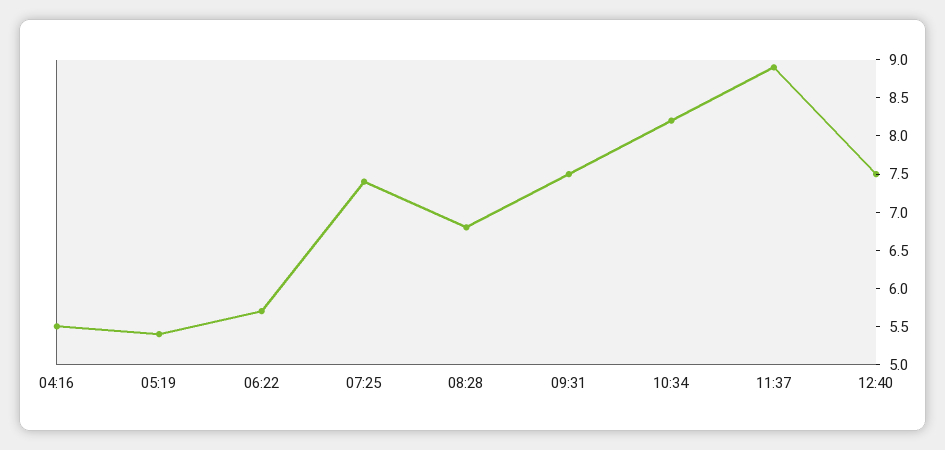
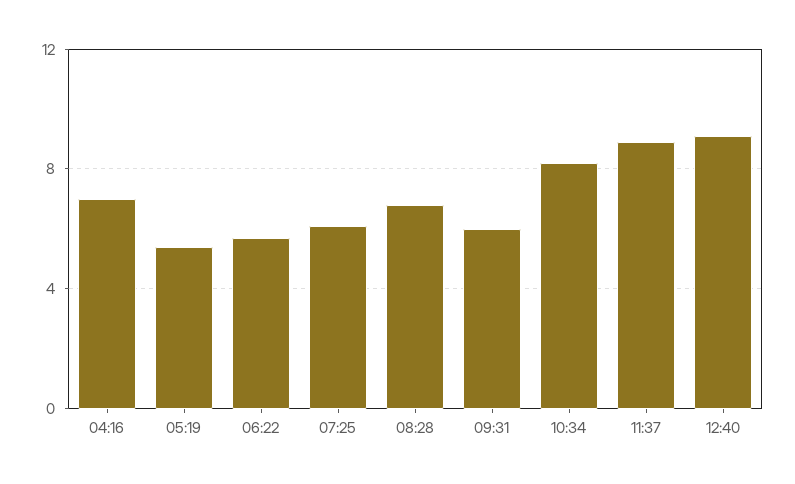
04:16: 5.5 -> 7
07:25: 7.5 -> 6
09:31: 7.5 -> 6
12:40: 7.5 -> 9

